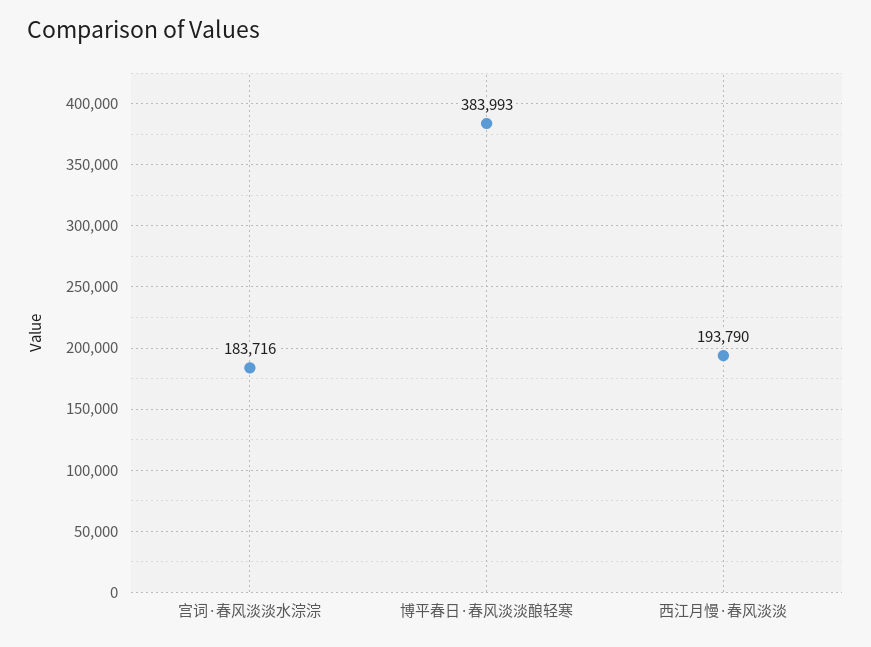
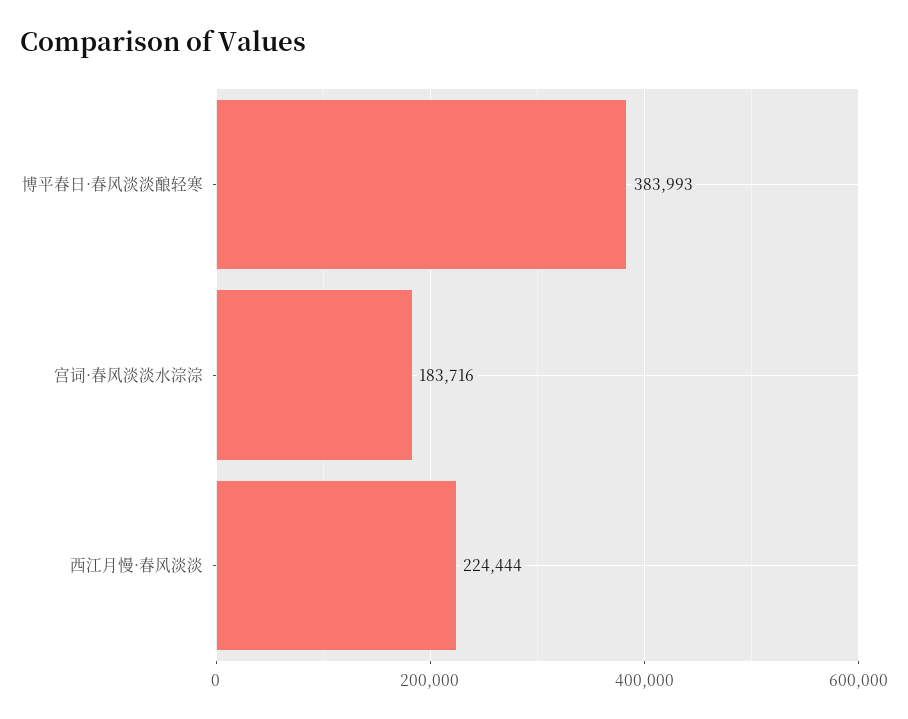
西江月慢·春风淡淡: 193790 -> 224444

